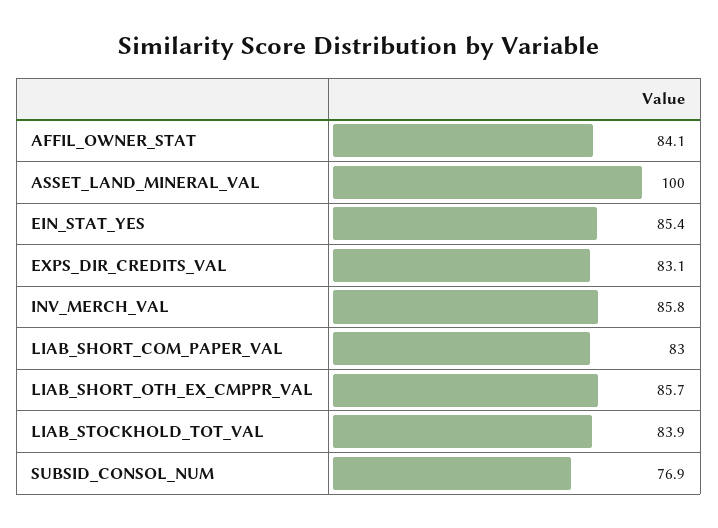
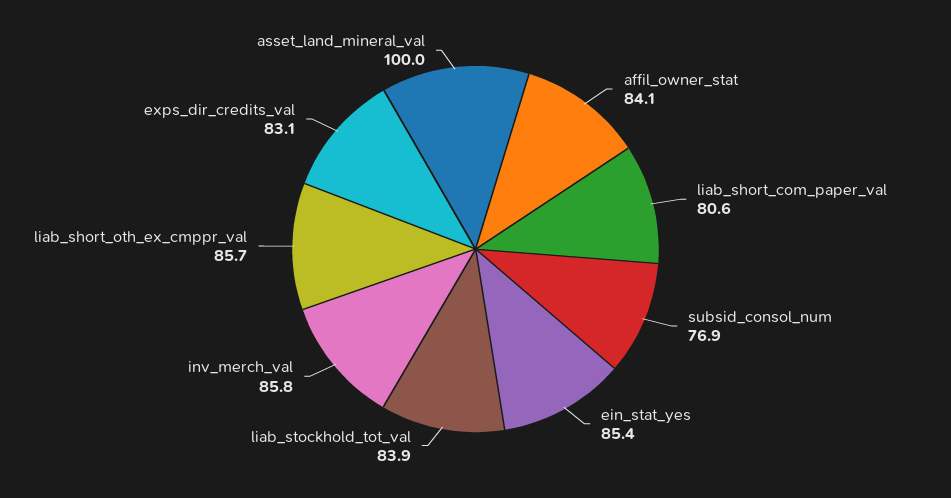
LIAB_SHORT_COM_PAPER_VAL: 83 -> 80.6

